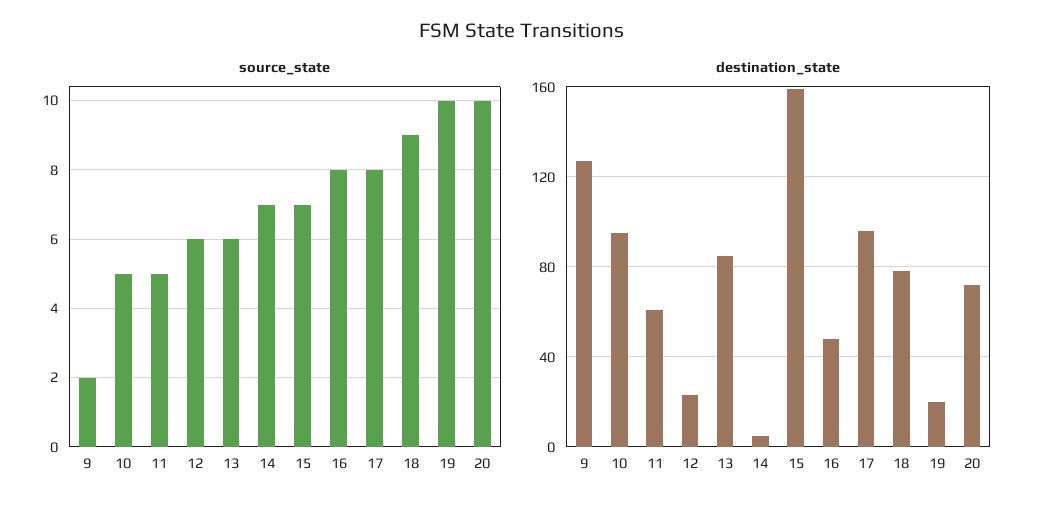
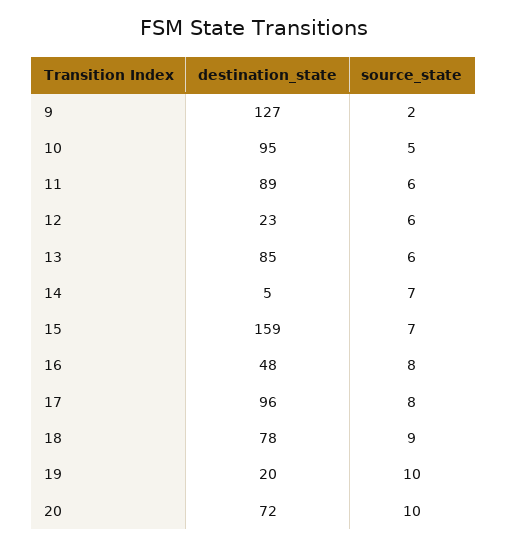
source_state, 11: 5 -> 6
destination_state, 11: 60 -> 89

